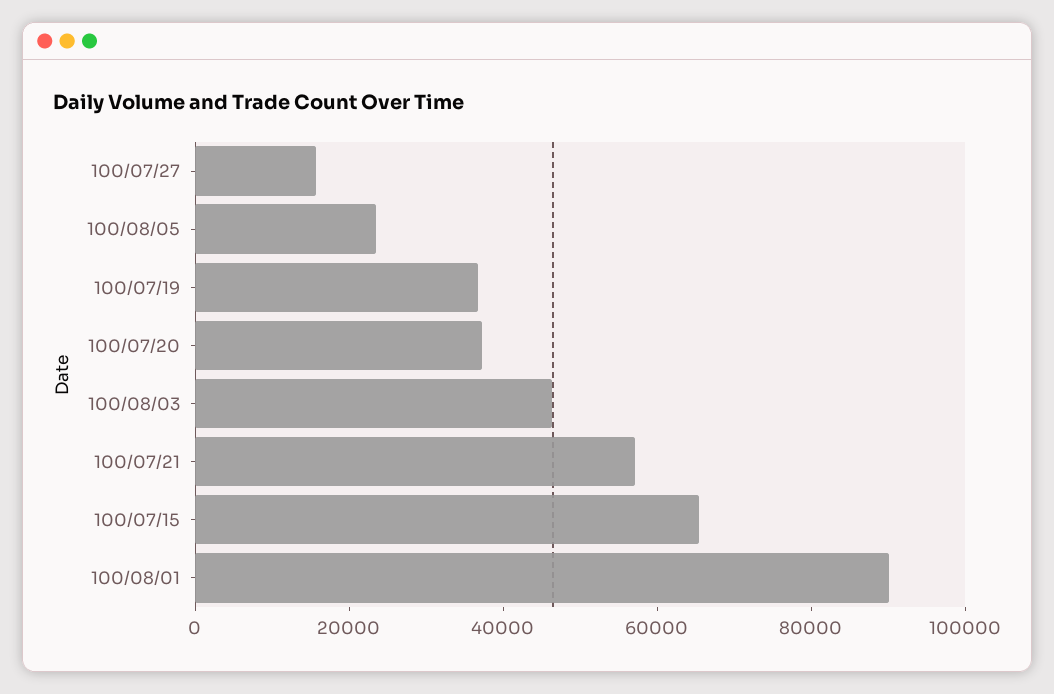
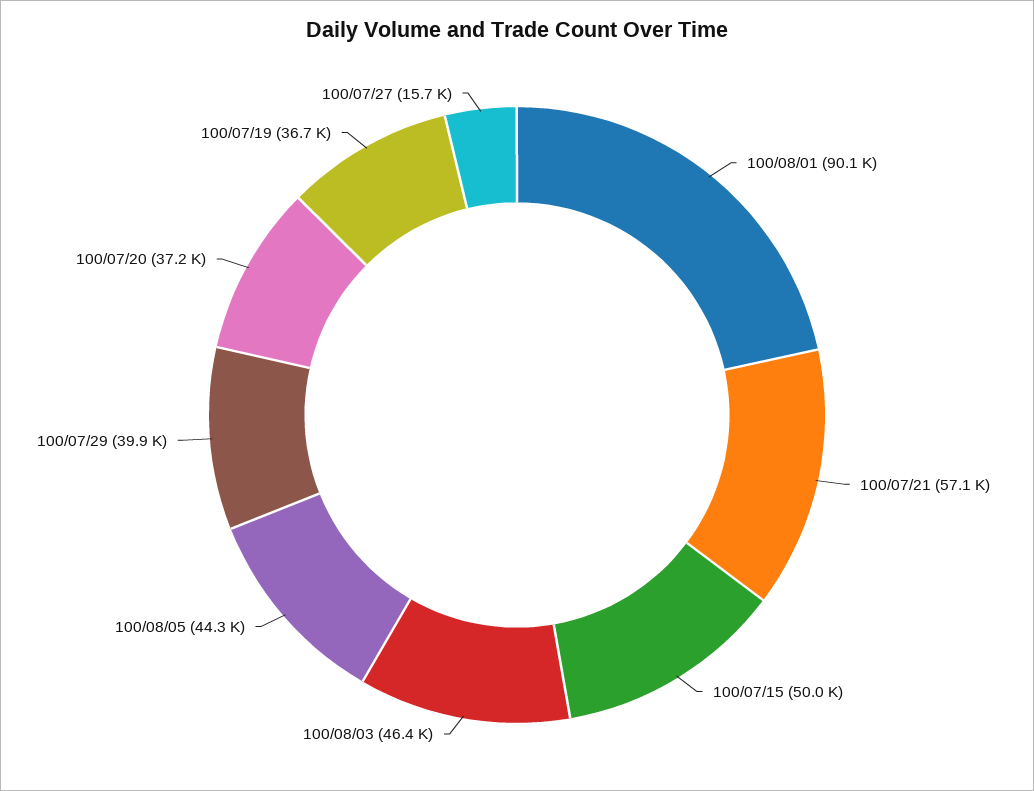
100/08/05: 25000 -> 44300
100/07/15: 65000 -> 50000
100/07/29: none -> 39900

